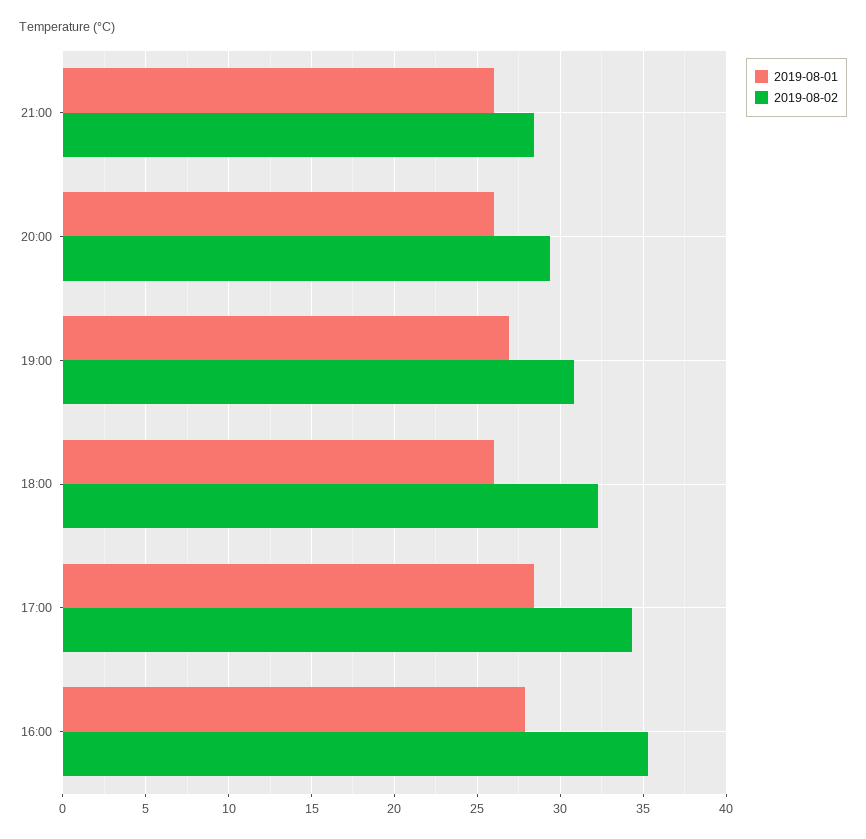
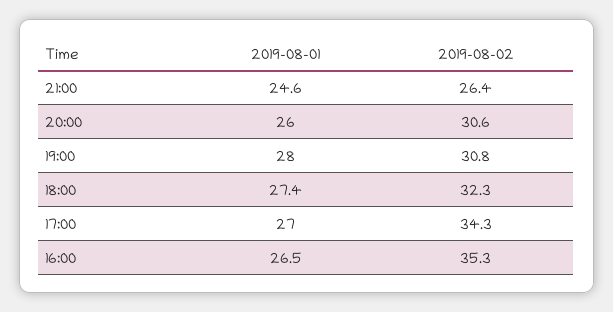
2019-08-01, 21:00: 26 -> 24.6
2019-08-02, 21:00: 28.5 -> 26.4
2019-08-02, 20:00: 29.5 -> 30.6
2019-08-01, 19:00: 27 -> 28
2019-08-01, 18:00: 26 -> 27.4
2019-08-01, 17:00: 28.5 -> 27
2019-08-01, 16:00: 28 -> 26.5

